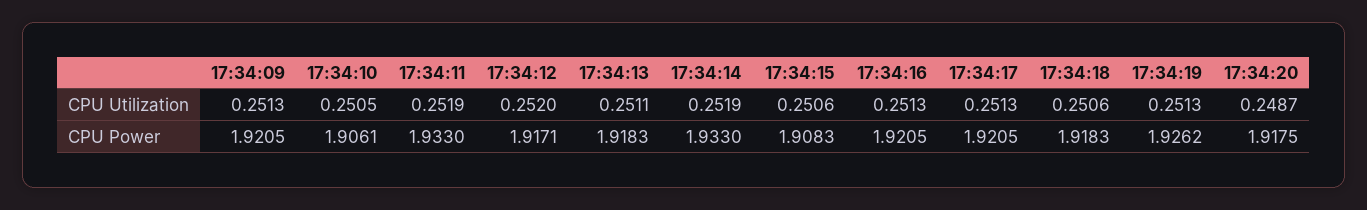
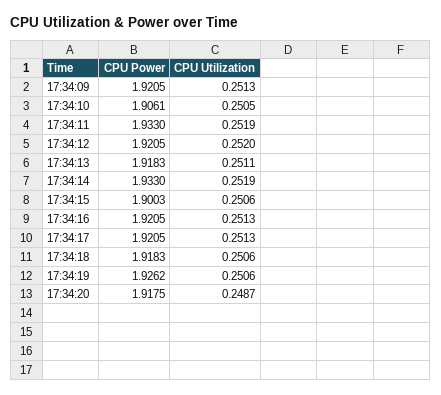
17:34:19, CPU Utilization: 0.2513 -> 0.2506
17:34:12, CPU Power: 1.9171 -> 1.9205
17:34:15, CPU Power: 1.9083 -> 1.9003

